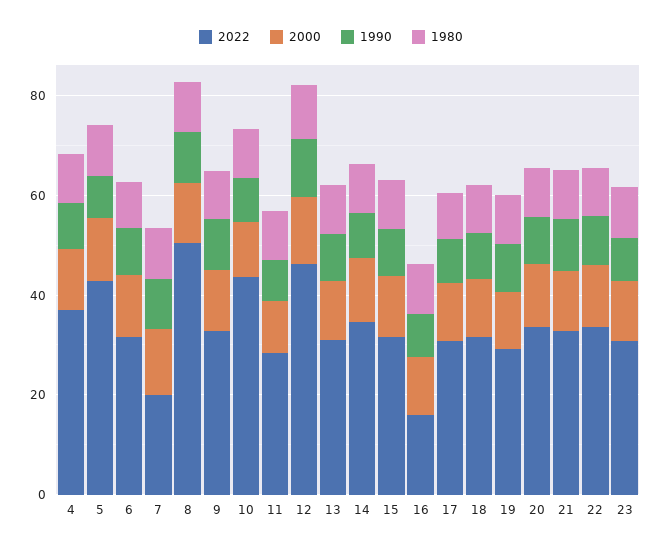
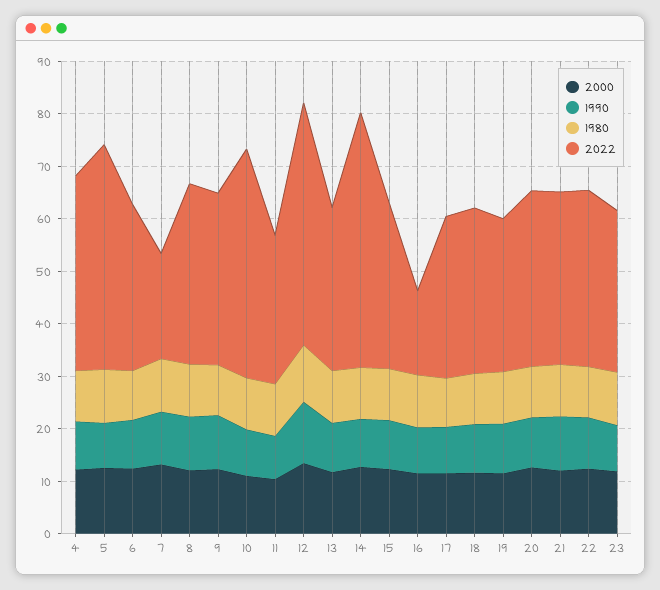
2022, 8: 50 -> 34
2022, 14: 35 -> 48

